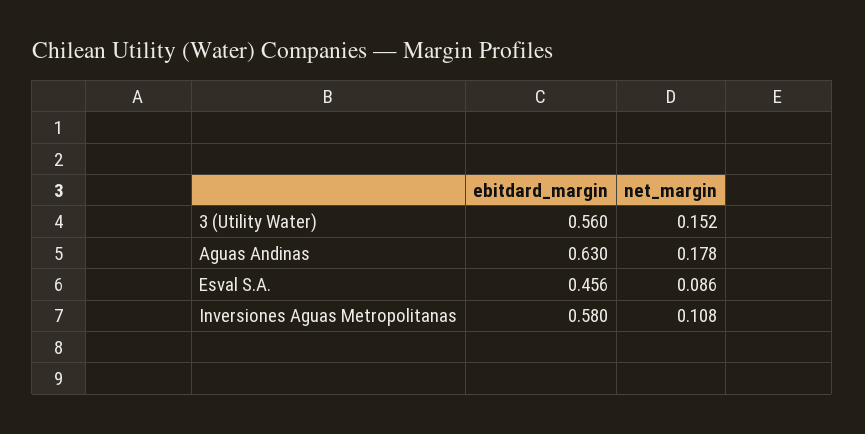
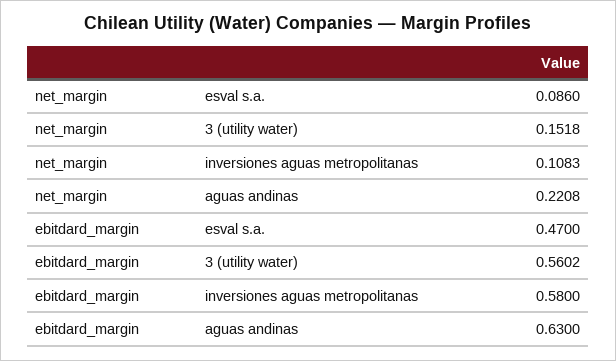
net_margin, Aguas Andinas: 0.178 -> 0.2208
ebitdard_margin, Esval S.A.: 0.456 -> 0.47

